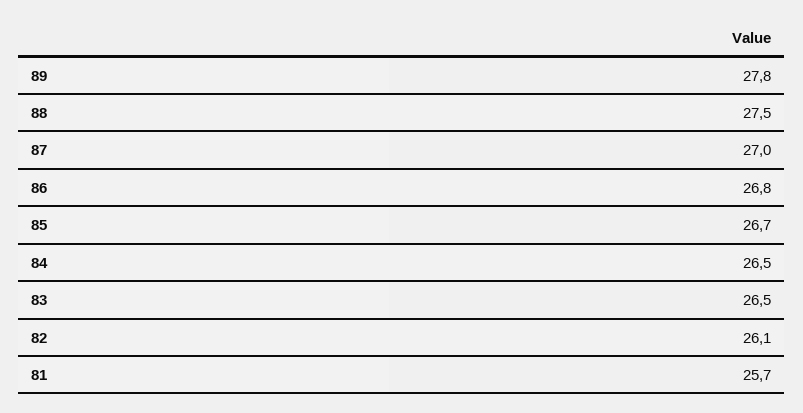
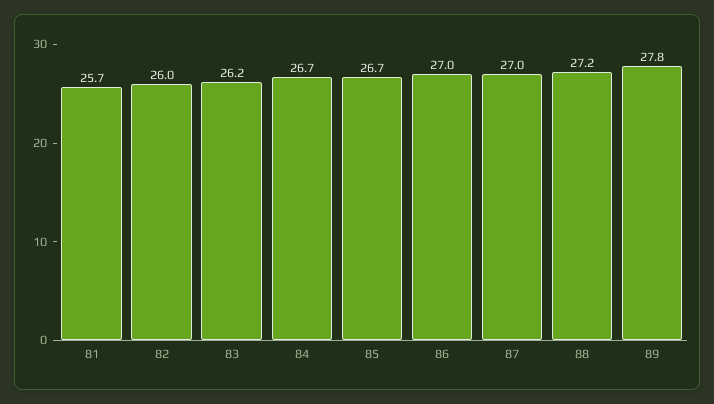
88: 27.5 -> 27.2
86: 26.8 -> 27
84: 26.5 -> 26.7
83: 26.5 -> 26.2
82: 26.1 -> 26

